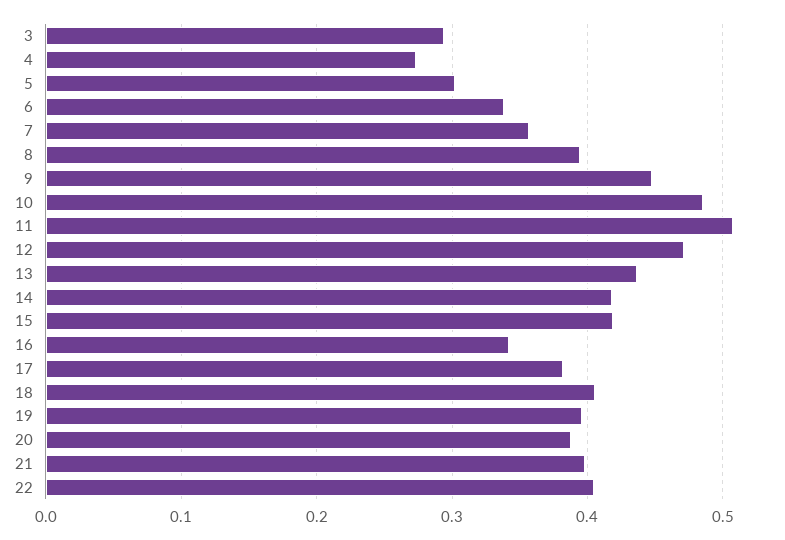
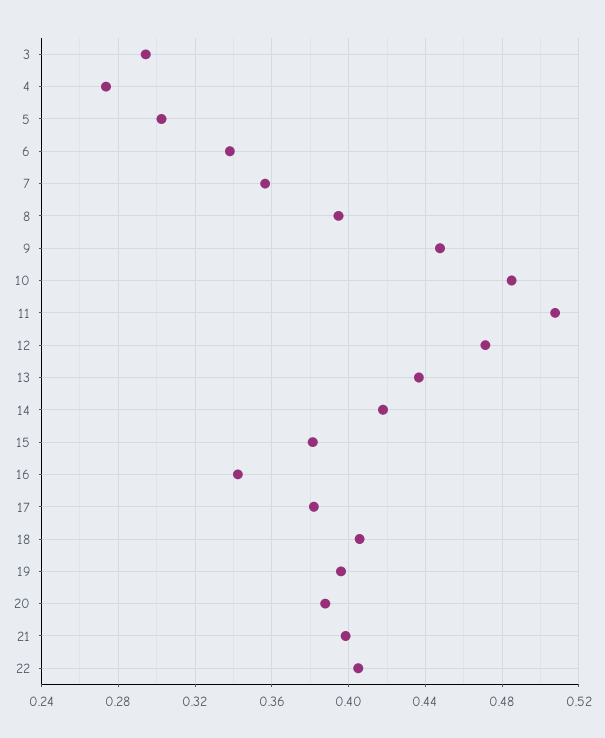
15: 0.42 -> 0.38

